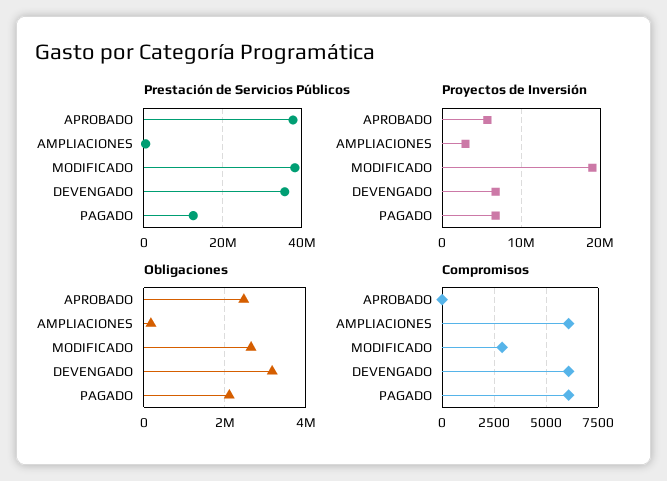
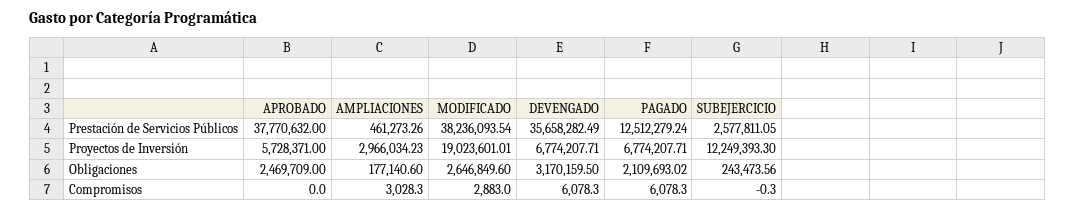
Compromisos, AMPLIACIONES: 6000 -> 3028.3
Prestación de Servicios Públicos, SUBEJERCICIO: none -> 2577811.05
Proyectos de Inversión, SUBEJERCICIO: none -> 12249393.3
Obligaciones, SUBEJERCICIO: none -> 243473.56
Compromisos, SUBEJERCICIO: none -> -0.3

